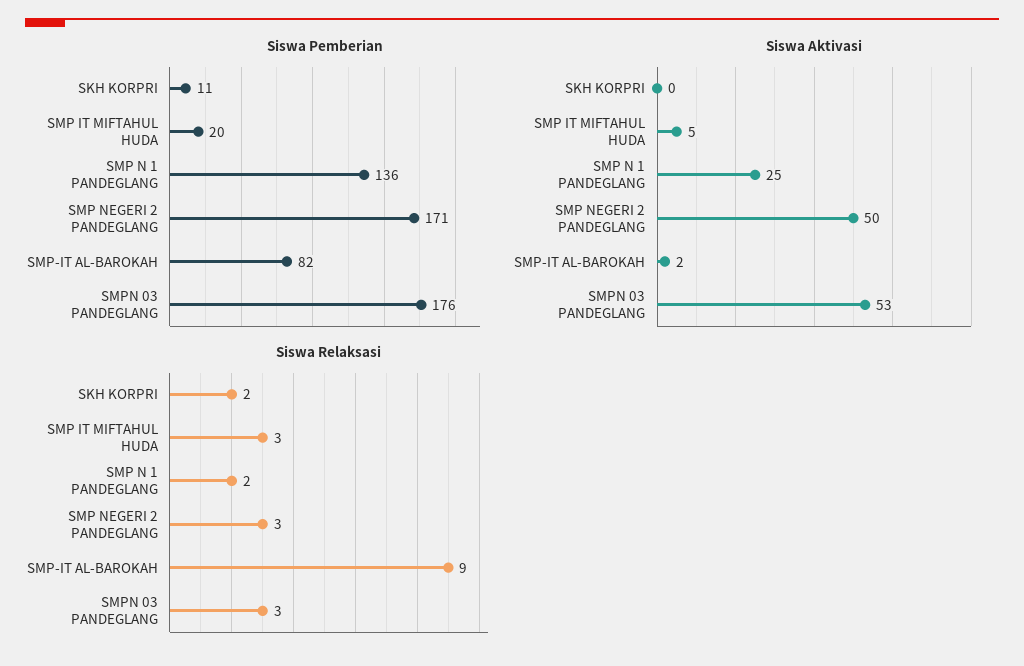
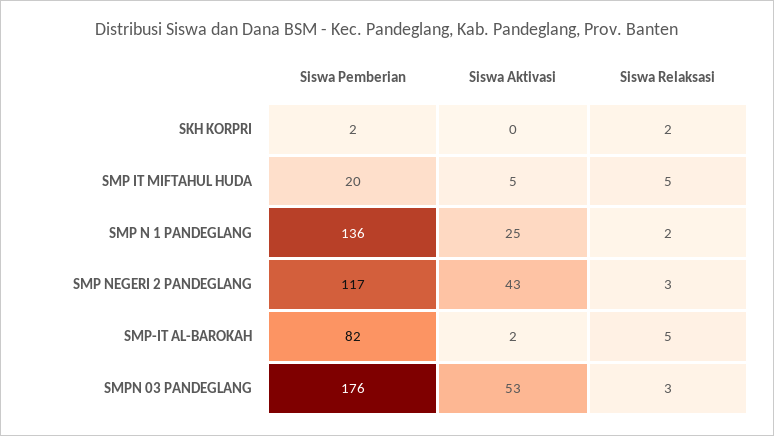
Siswa Pemberian, SKH KORPRI: 11 -> 2
Siswa Pemberian, SMP NEGERI 2 PANDEGLANG: 171 -> 117
Siswa Aktivasi, SMP NEGERI 2 PANDEGLANG: 50 -> 43
Siswa Relaksasi, SMP IT MIFTAHUL HUDA: 3 -> 5
Siswa Relaksasi, SMP-IT AL-BAROKAH: 9 -> 5

